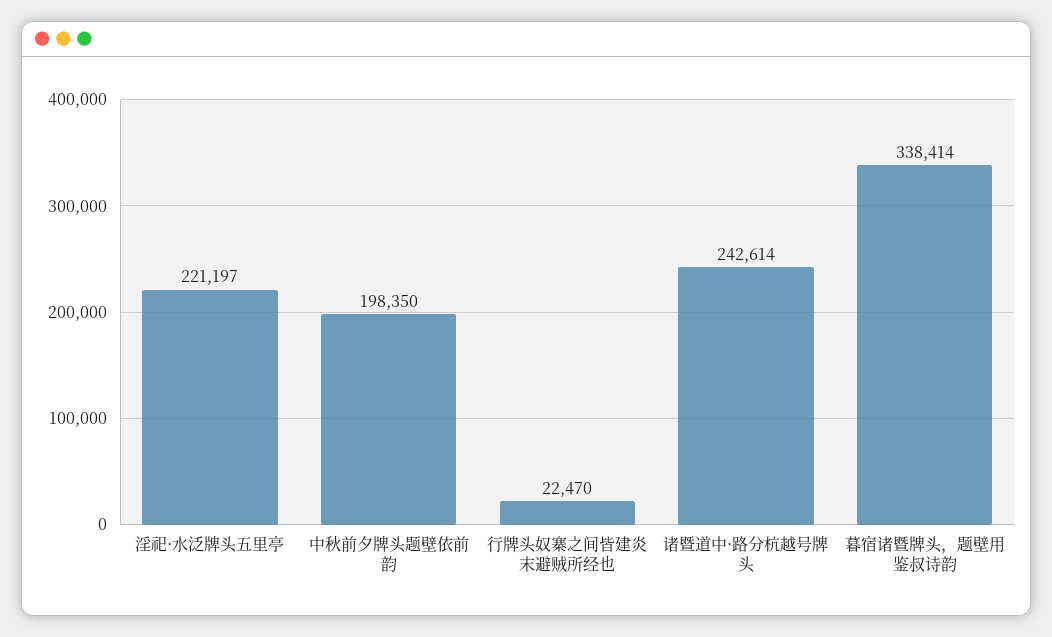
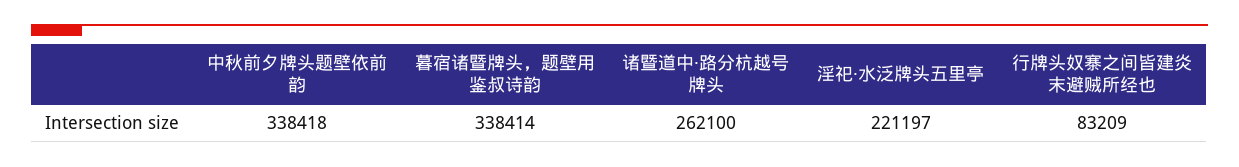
中秋前夕牌头题壁依前韵: 198350 -> 338418
行牌头奴寨之间皆建炎末避贼所经也: 22470 -> 83209
诸暨道中·路分杭越号牌头: 242614 -> 262100

